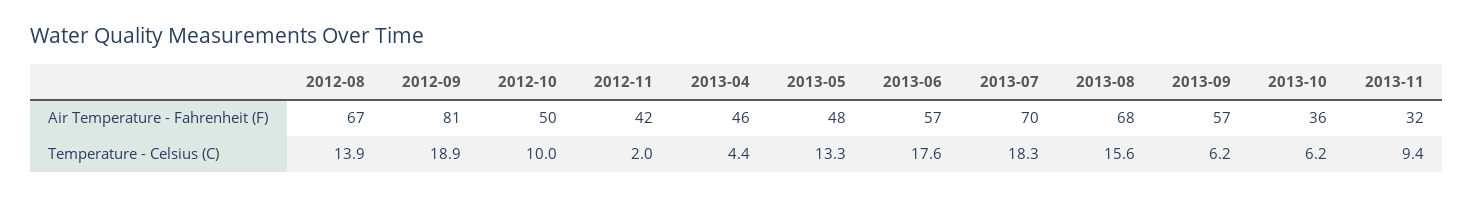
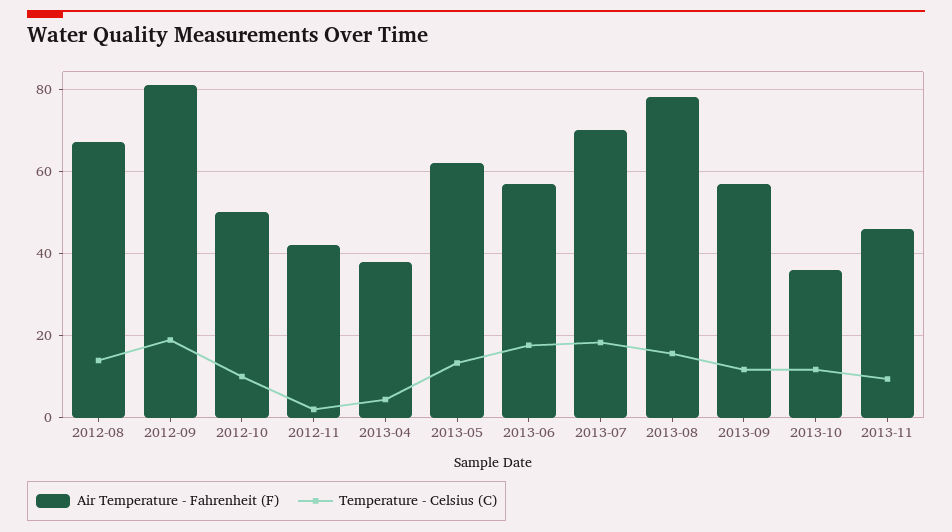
Air Temperature - Fahrenheit (F), 2013-04: 46 -> 38
Air Temperature - Fahrenheit (F), 2013-05: 48 -> 62
Air Temperature - Fahrenheit (F), 2013-08: 68 -> 78
Air Temperature - Fahrenheit (F), 2013-11: 32 -> 46
Temperature - Celsius (C), 2013-09: 6.2 -> 12
Temperature - Celsius (C), 2013-10: 6.2 -> 12

